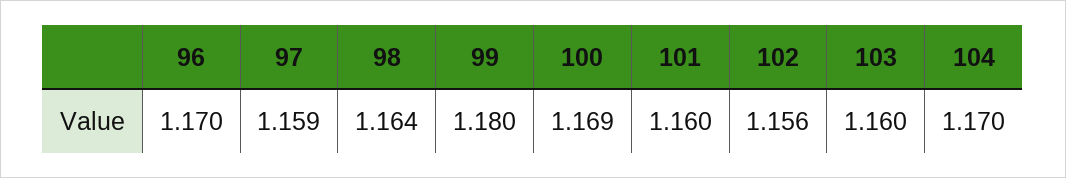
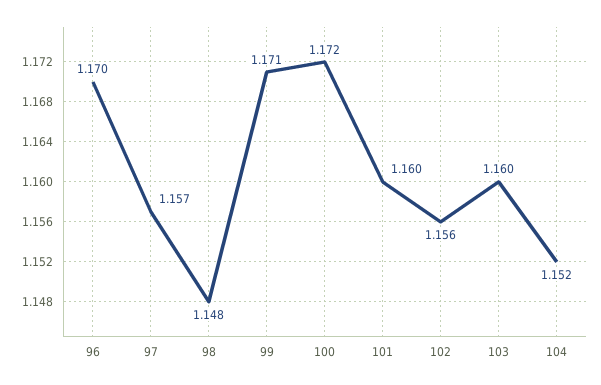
97: 1.159 -> 1.157
98: 1.164 -> 1.148
99: 1.18 -> 1.171
100: 1.169 -> 1.172
104: 1.17 -> 1.152

